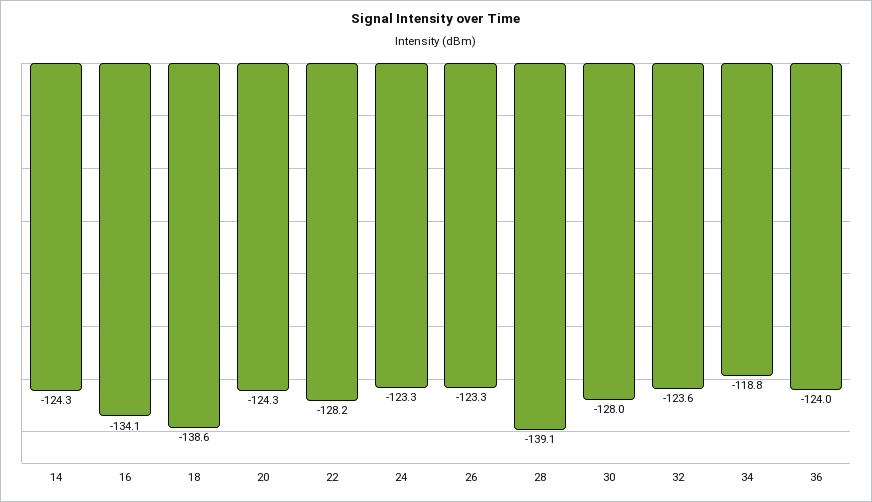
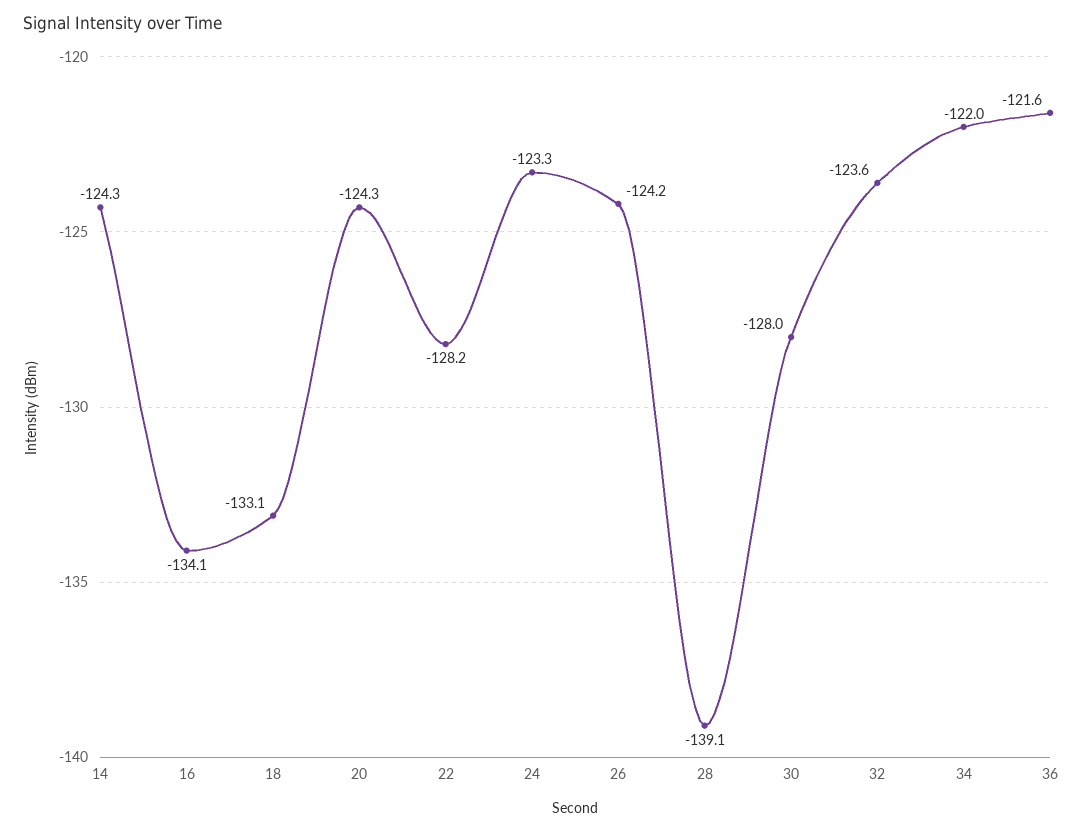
18: -138.6 -> -133.1
26: -123.3 -> -124.2
34: -118.8 -> -122
36: -124 -> -121.6

